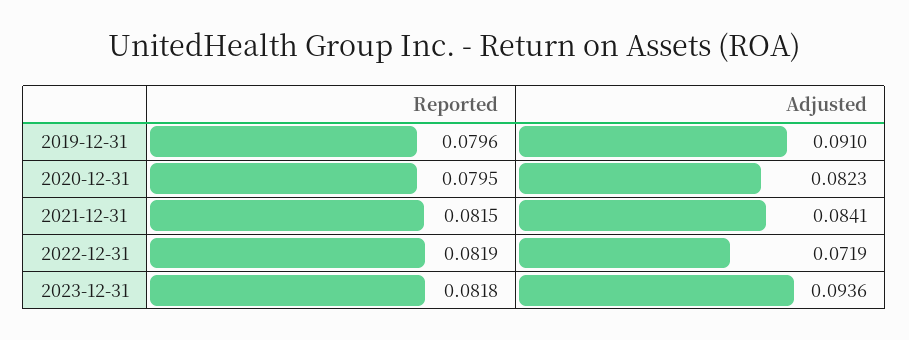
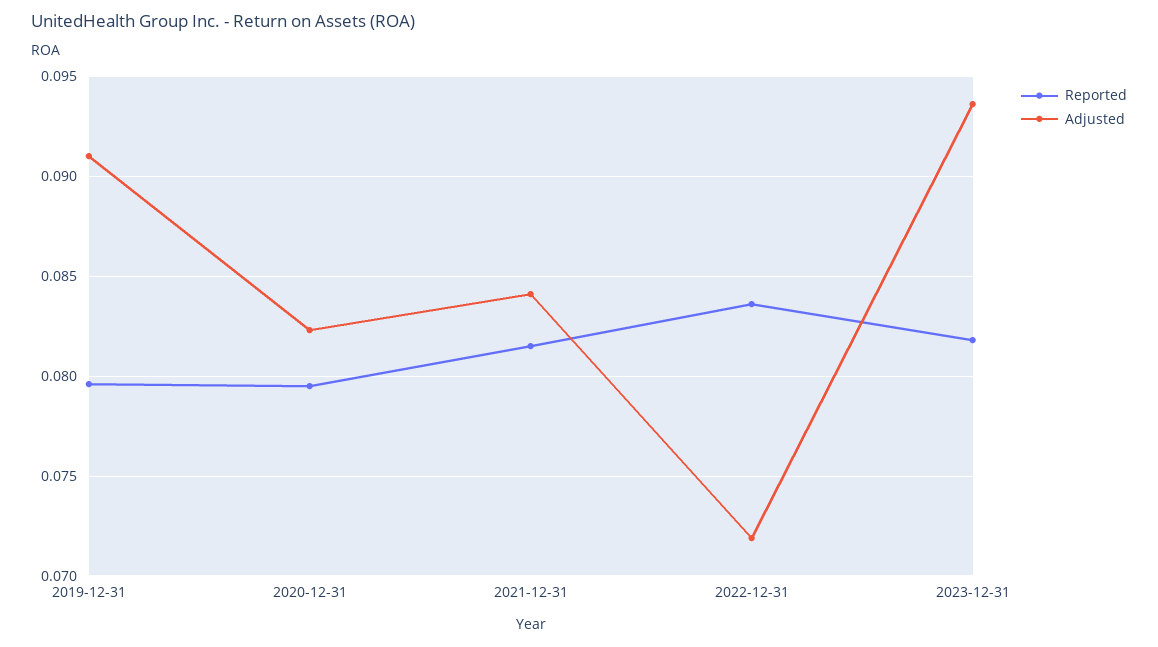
Reported, 2022-12-31: 0.0819 -> 0.0835

